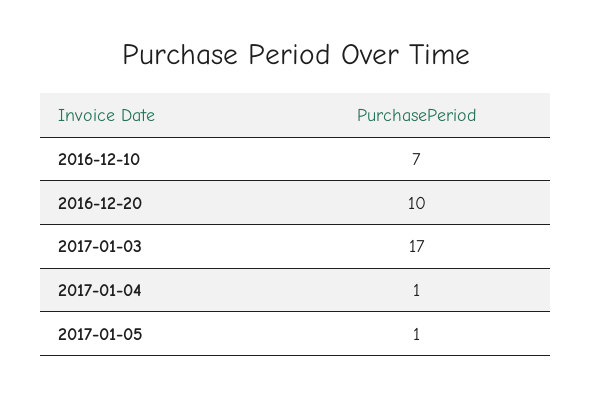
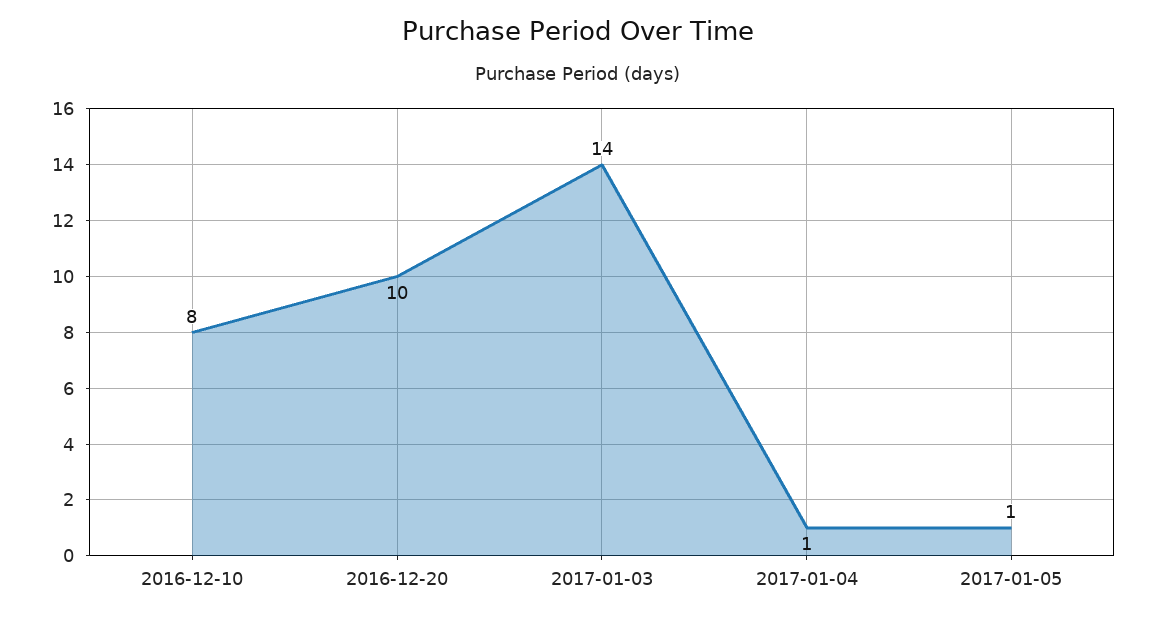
2016-12-10: 7 -> 8
2017-01-03: 17 -> 14

